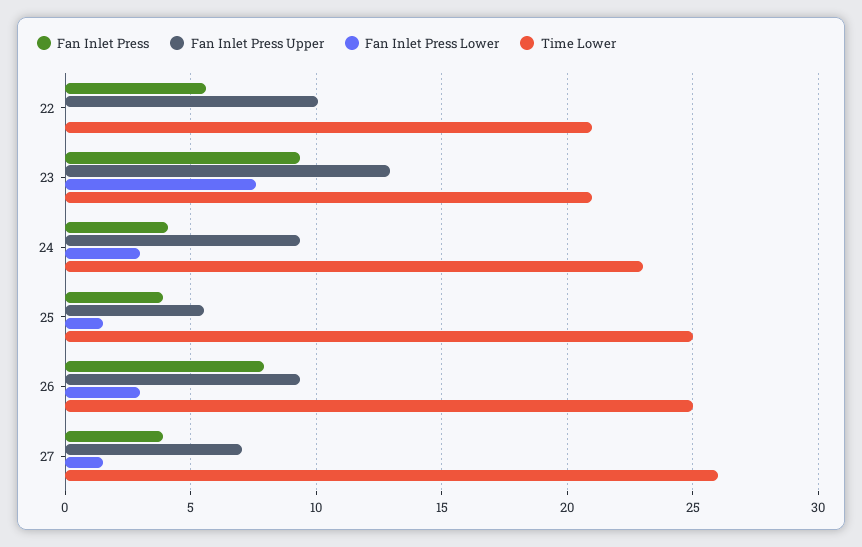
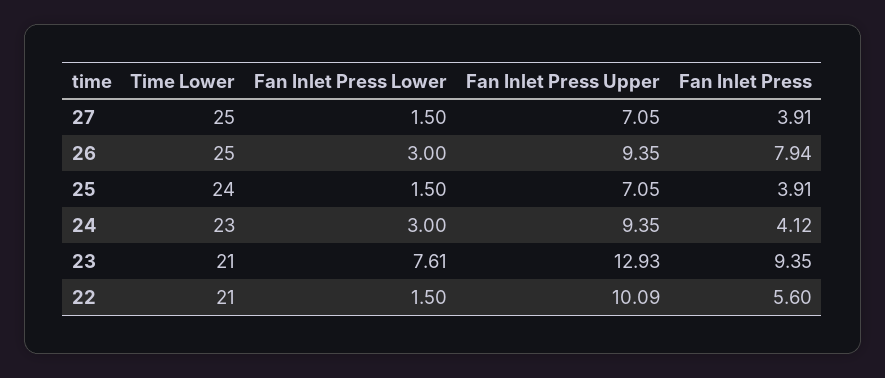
Fan Inlet Press Lower, 22: 0 -> 1.5
Fan Inlet Press Upper, 25: 5.5 -> 7.05
Time Lower, 25: 25 -> 24
Time Lower, 27: 26 -> 25

